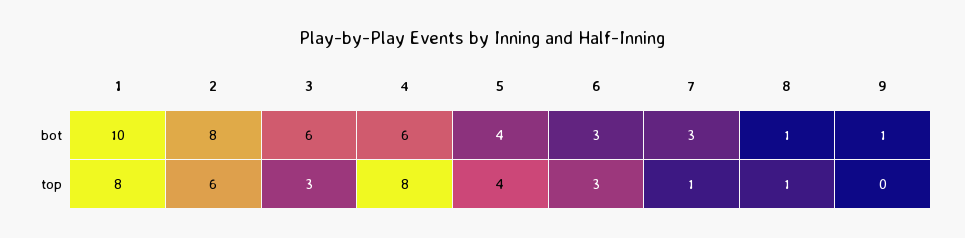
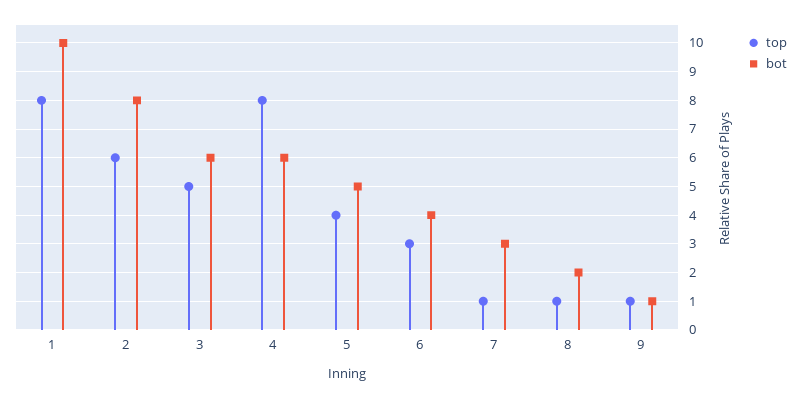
bot, 5: 4 -> 5
bot, 6: 3 -> 4
bot, 8: 1 -> 2
top, 3: 3 -> 5
top, 9: 0 -> 1

